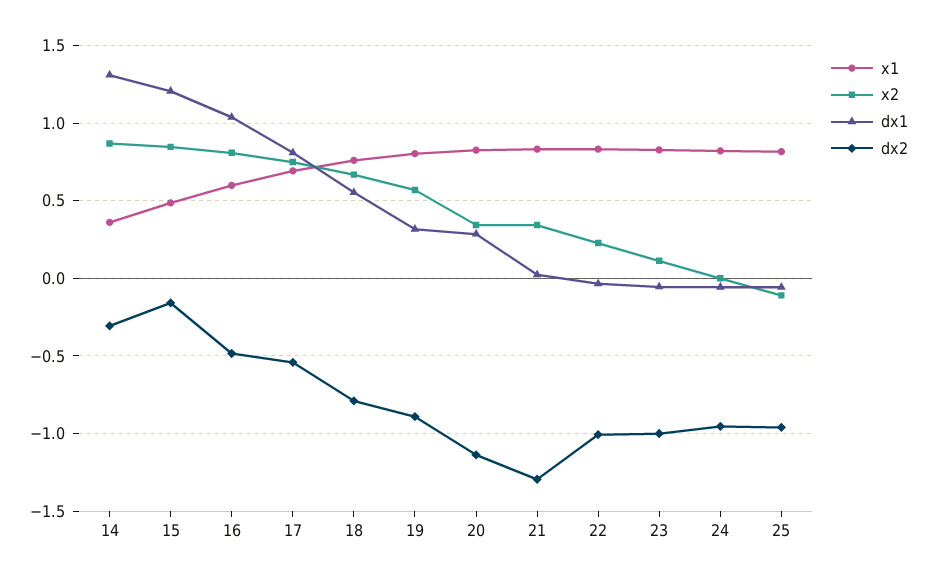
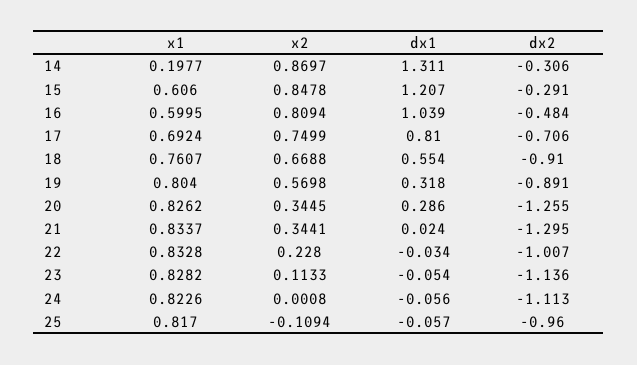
x1, 14: 0.35 -> 0.1977
x1, 15: 0.5 -> 0.606
dx2, 15: -0.15 -> -0.291
dx2, 17: -0.55 -> -0.706
dx2, 18: -0.8 -> -0.91
dx2, 20: -1.15 -> -1.255
dx2, 23: -1 -> -1.136
dx2, 24: -0.95 -> -1.113

